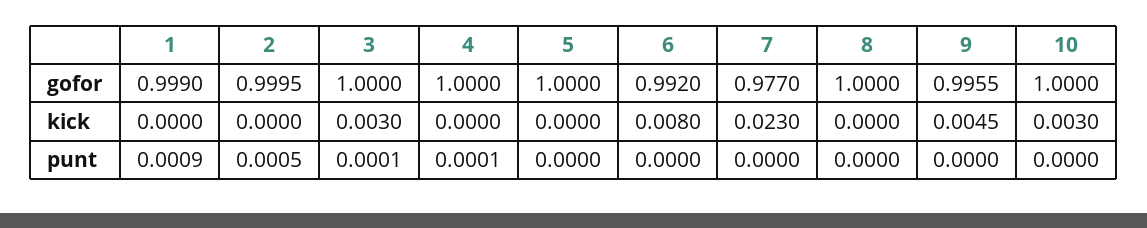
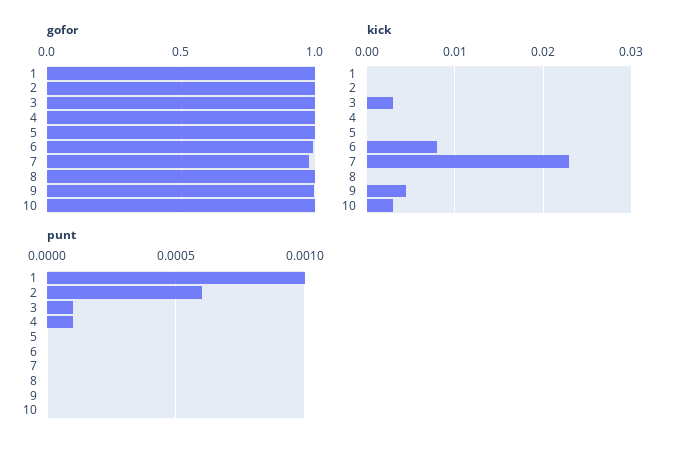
punt, 1: 0.0009 -> 0.001
punt, 2: 0.0005 -> 0.0006

